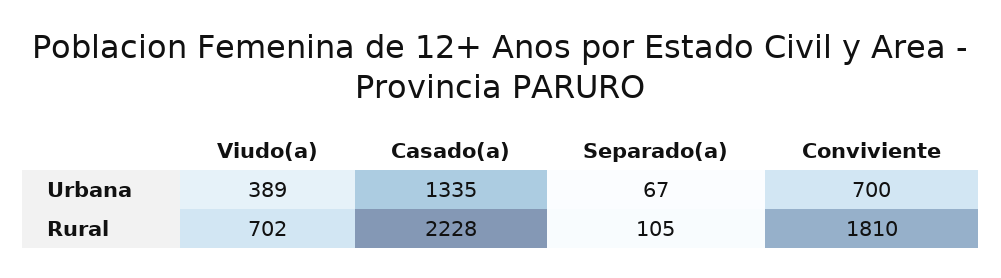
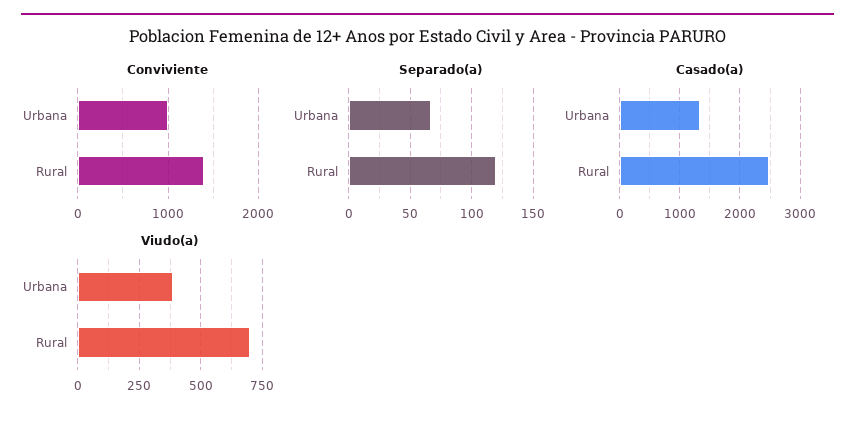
Conviviente, Urbana: 700 -> 1000
Casado(a), Rural: 2228 -> 2500
Separado(a), Rural: 105 -> 120
Conviviente, Rural: 1810 -> 1400

